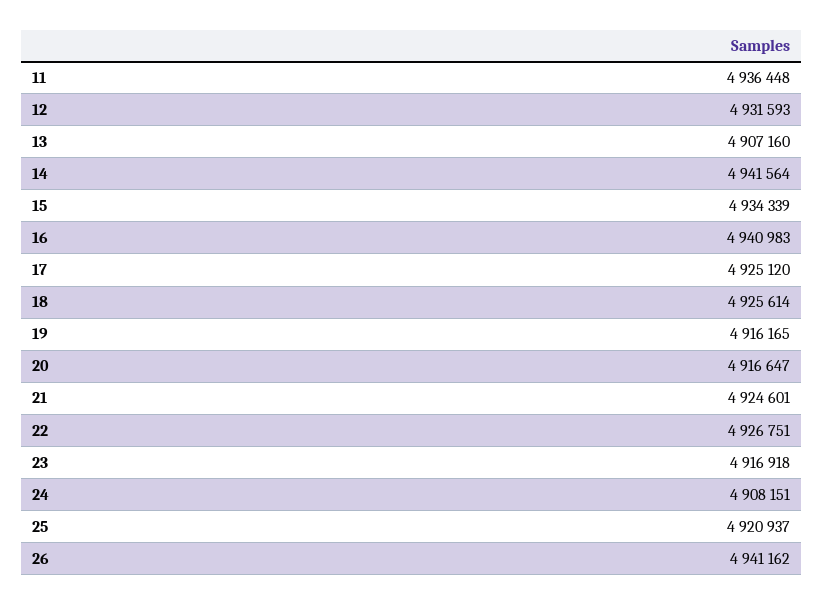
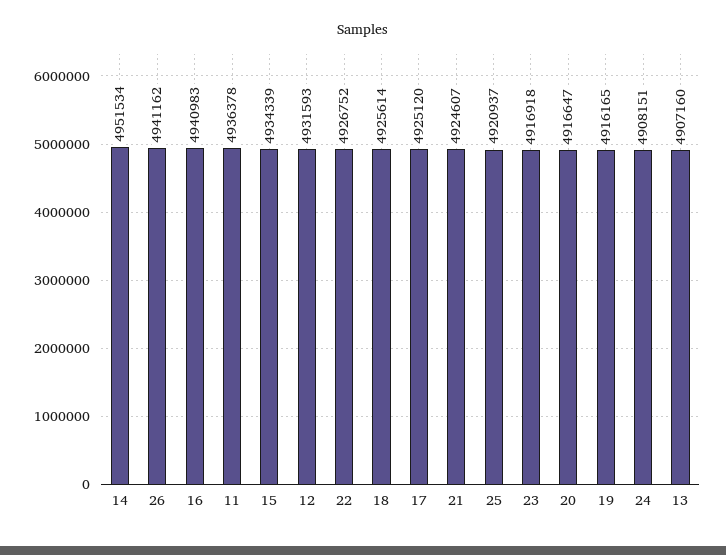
11: 4936448 -> 4936378
14: 4941564 -> 4951534
21: 4924601 -> 4924607
22: 4926751 -> 4926752

